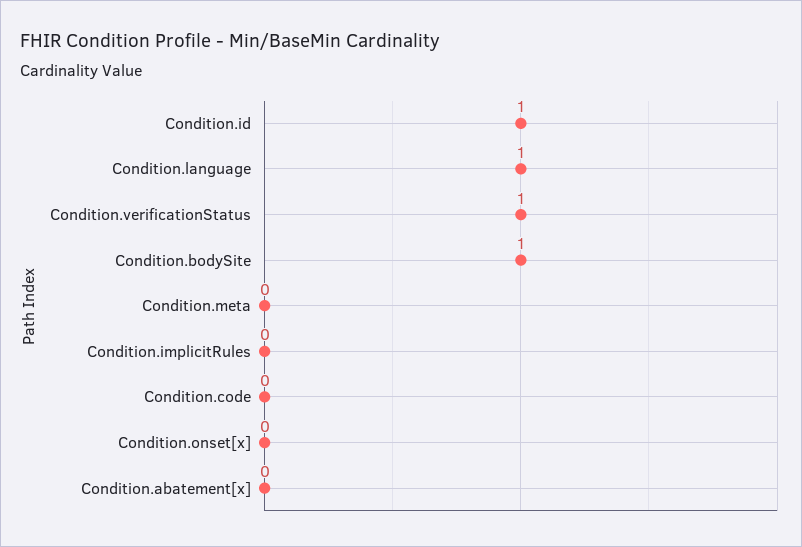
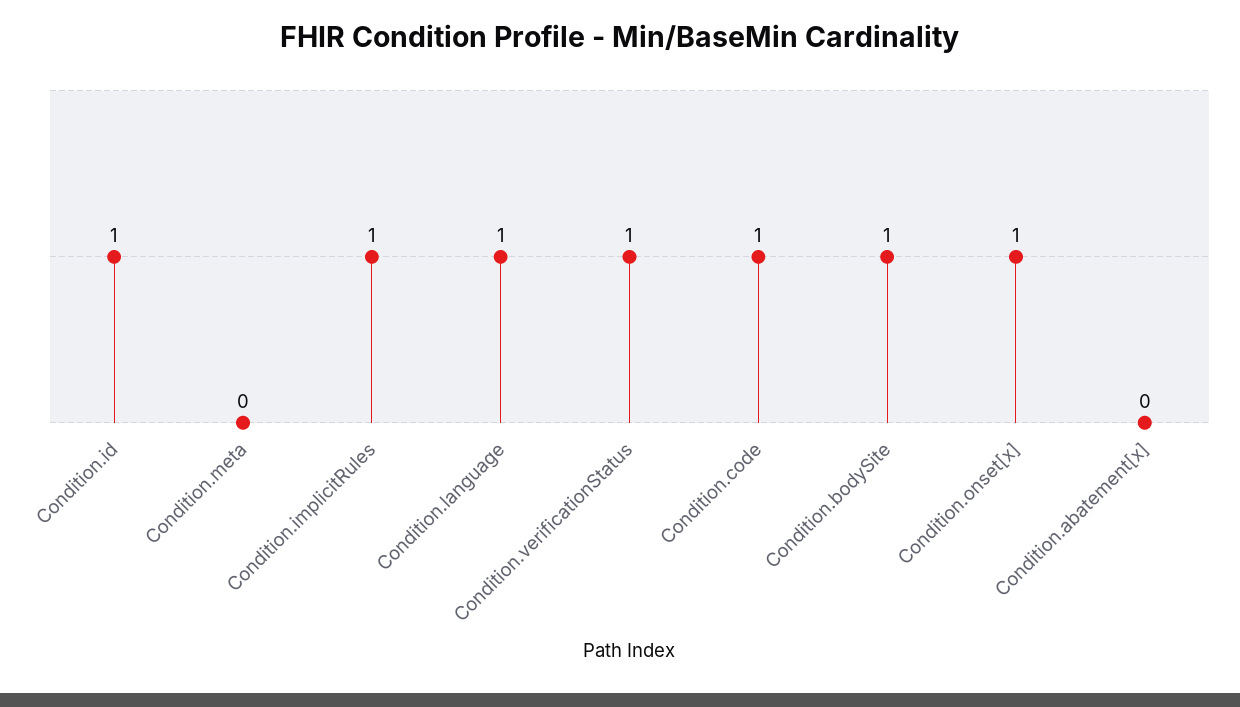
Condition.implicitRules: 0 -> 1
Condition.code: 0 -> 1
Condition.onset[x]: 0 -> 1

